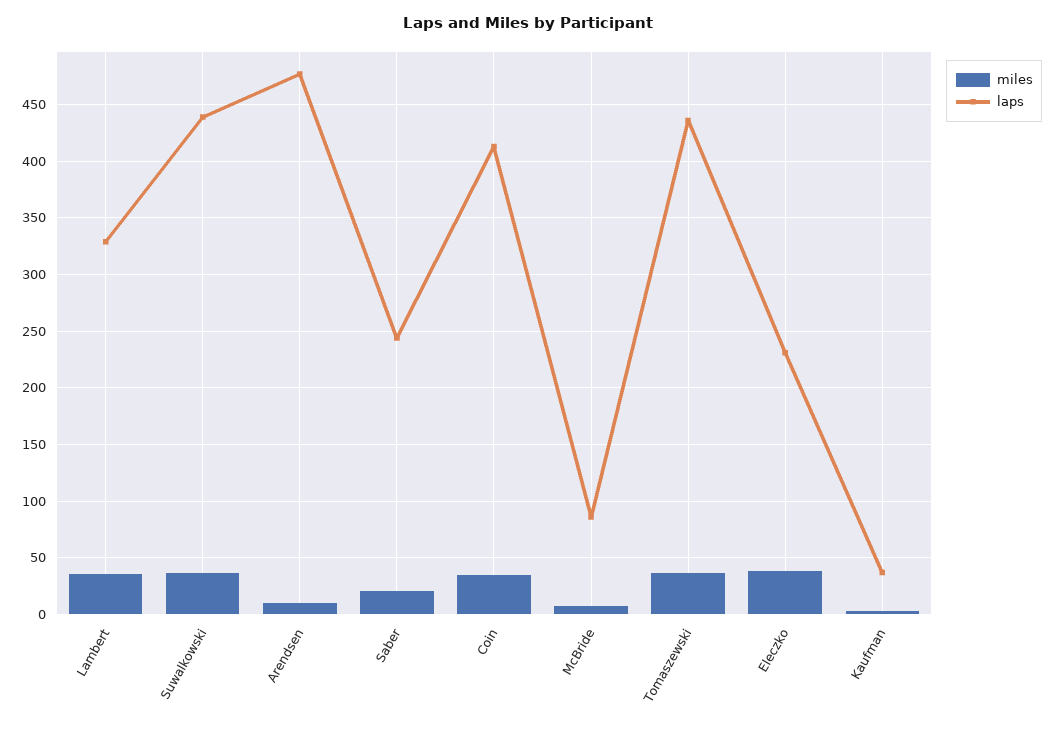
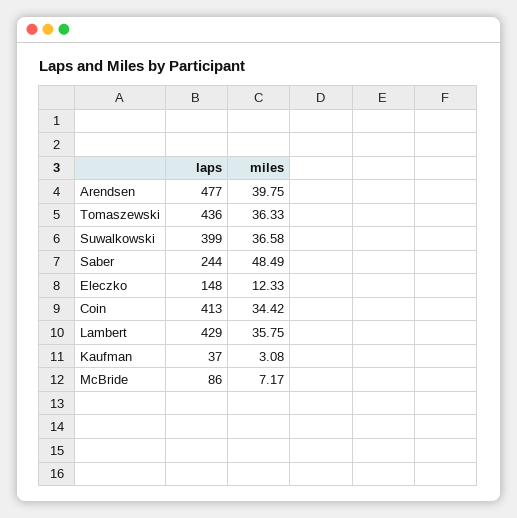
laps, Lambert: 330 -> 429
laps, Suwalkowski: 440 -> 399
miles, Arendsen: 10 -> 39.75
miles, Saber: 20 -> 48.49
miles, Eleczko: 40 -> 12.33
laps, Eleczko: 230 -> 148

